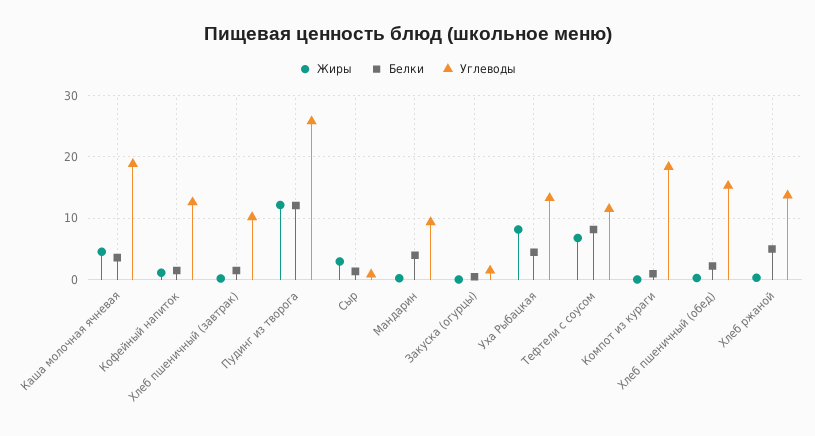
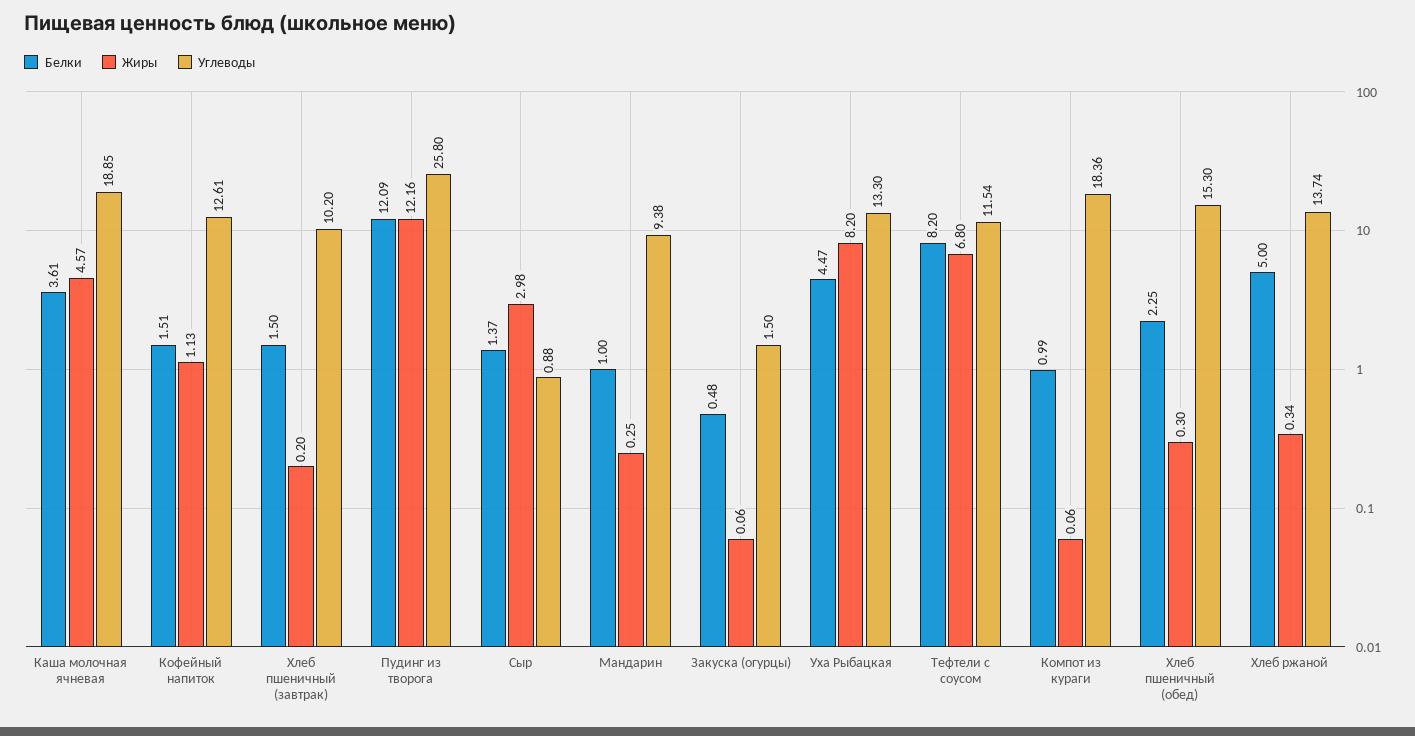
Белки, Мандарин: 4 -> 1

